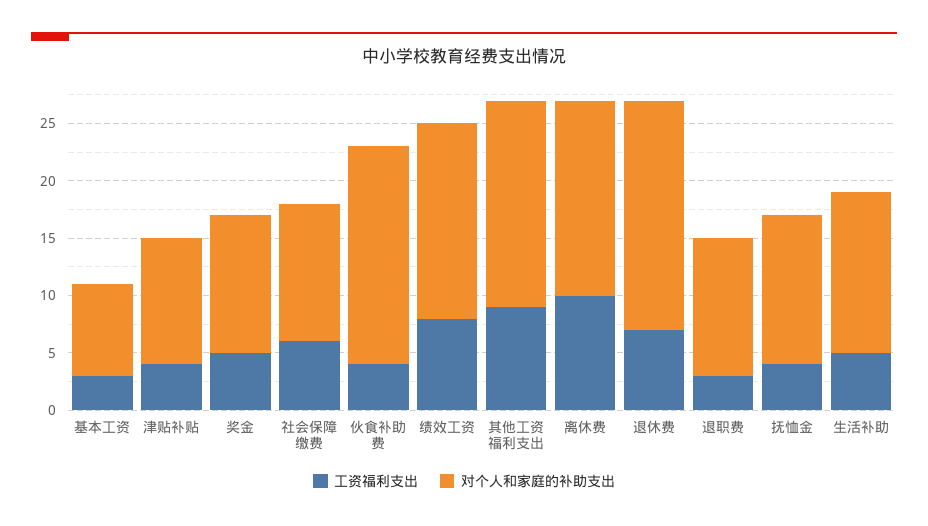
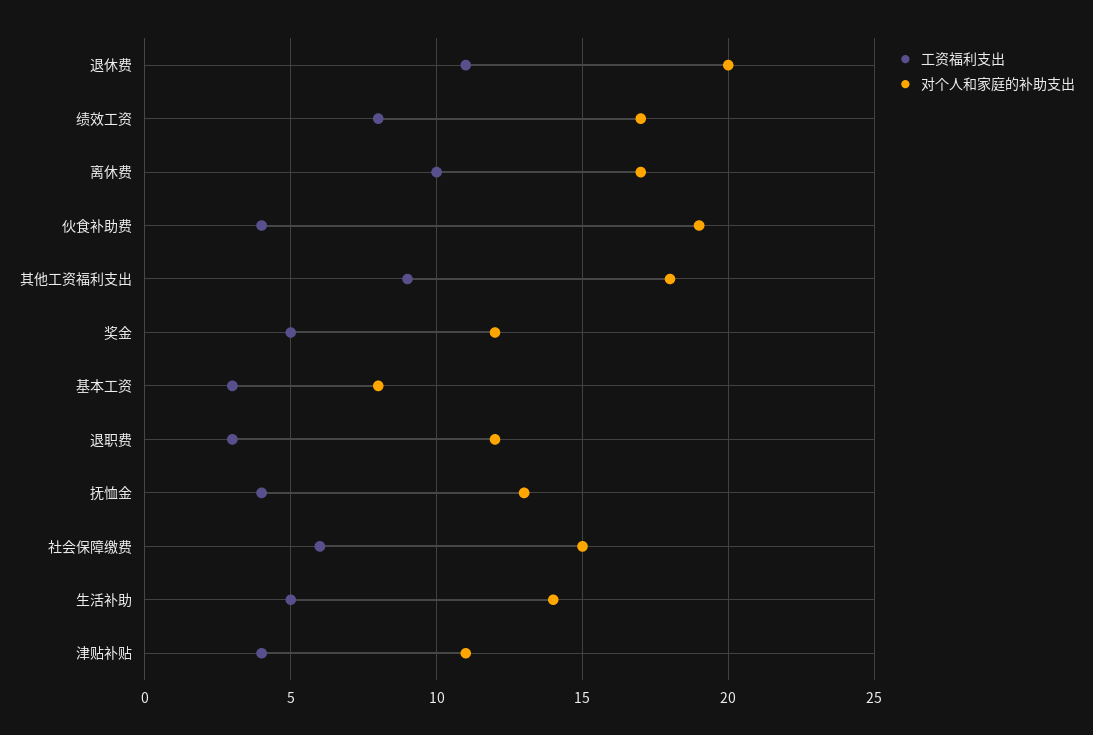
对个人和家庭的补助支出, 社会保障缴费: 12 -> 15
工资福利支出, 退休费: 7 -> 11

